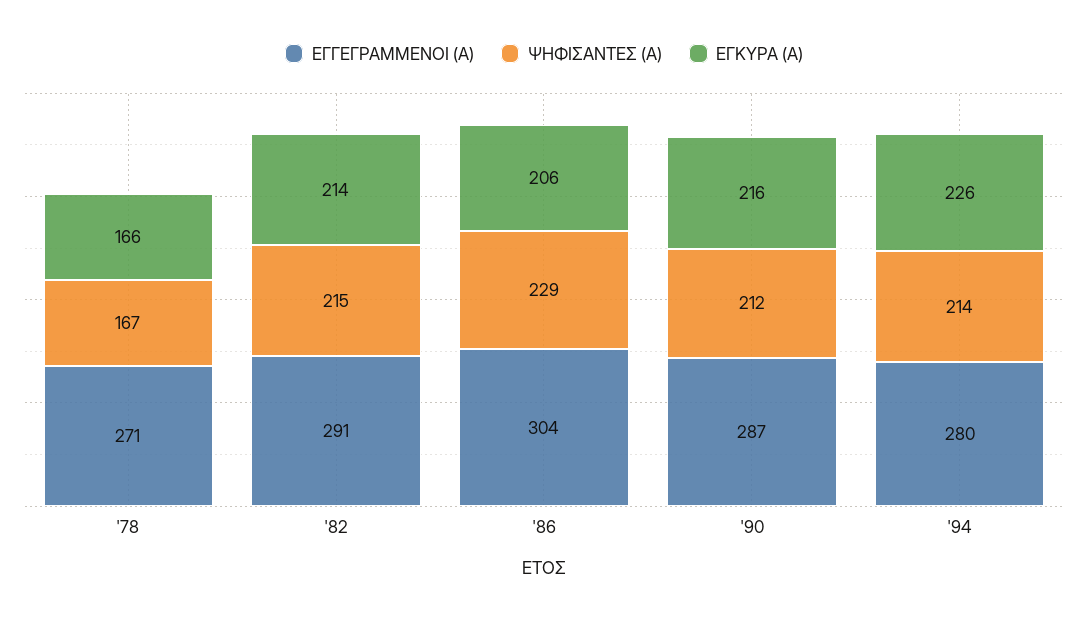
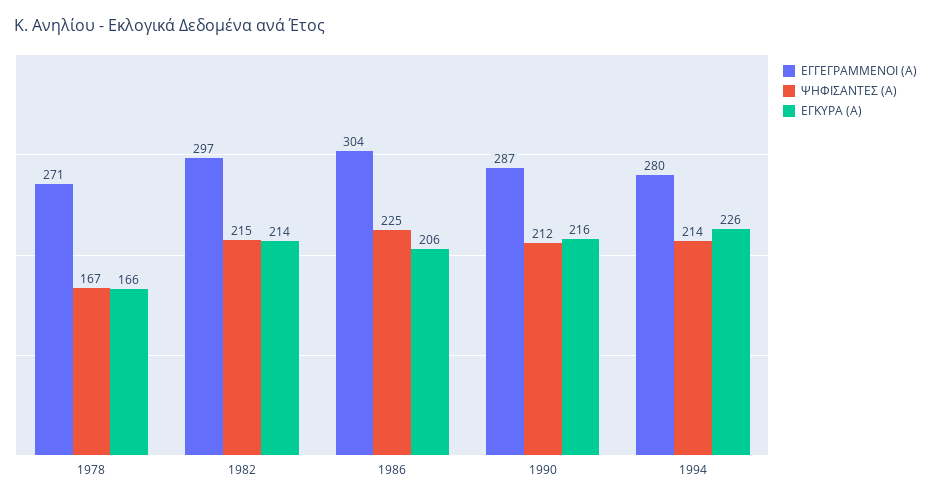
ΕΓΓΕΓΡΑΜΜΕΝΟΙ (Α), '82: 291 -> 297
ΨΗΦΙΣΑΝΤΕΣ (Α), '86: 229 -> 225

